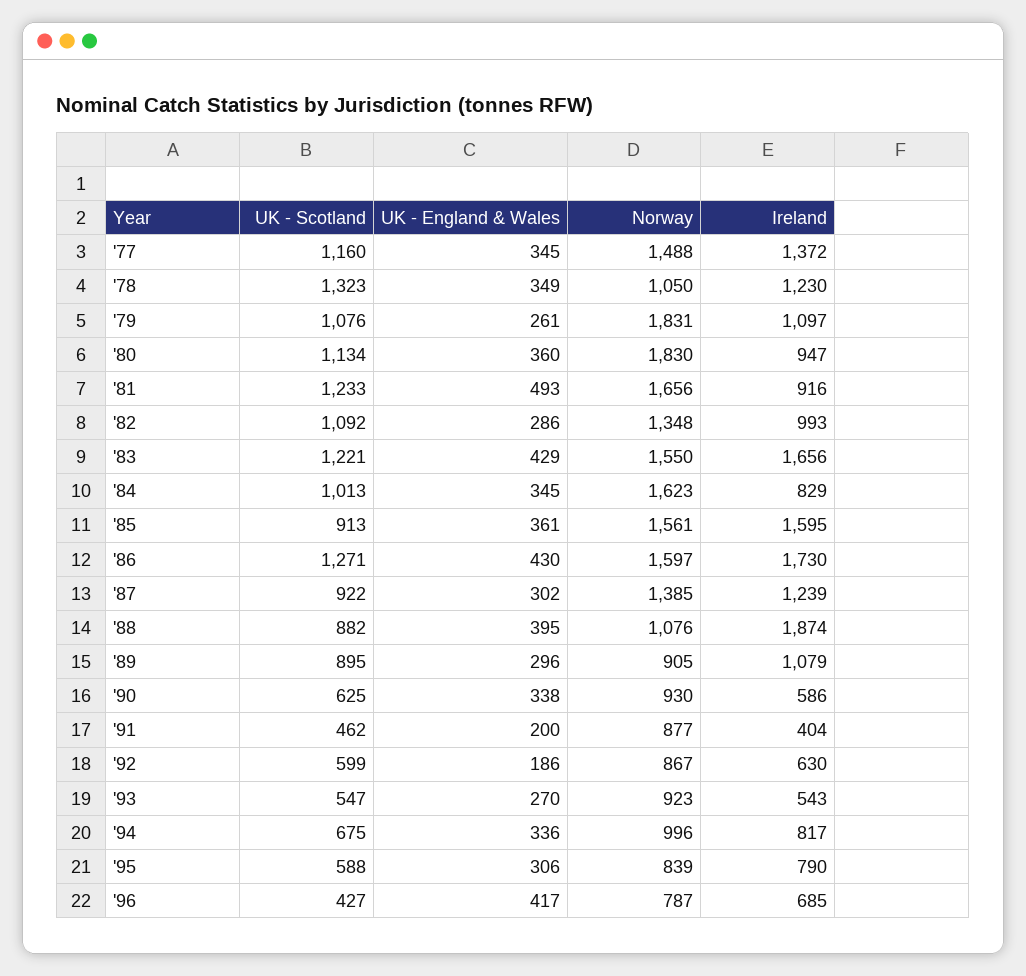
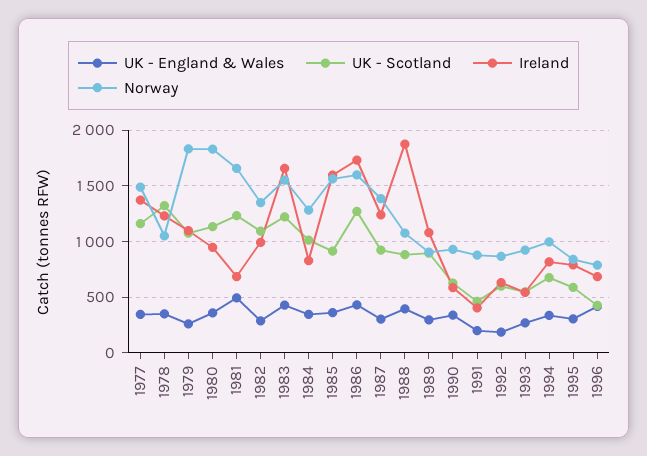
Ireland, '81: 916 -> 700
Norway, '84: 1623 -> 1300

